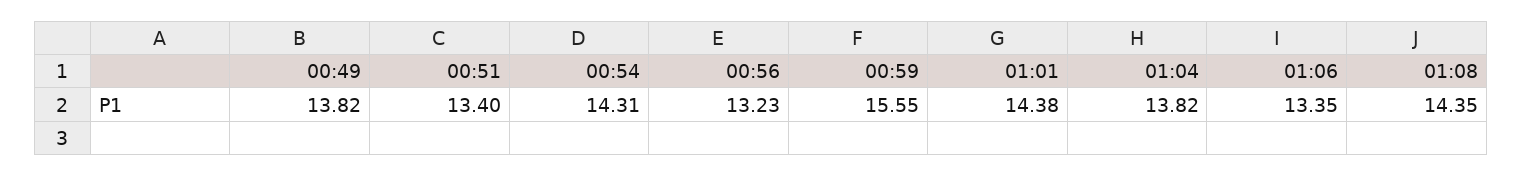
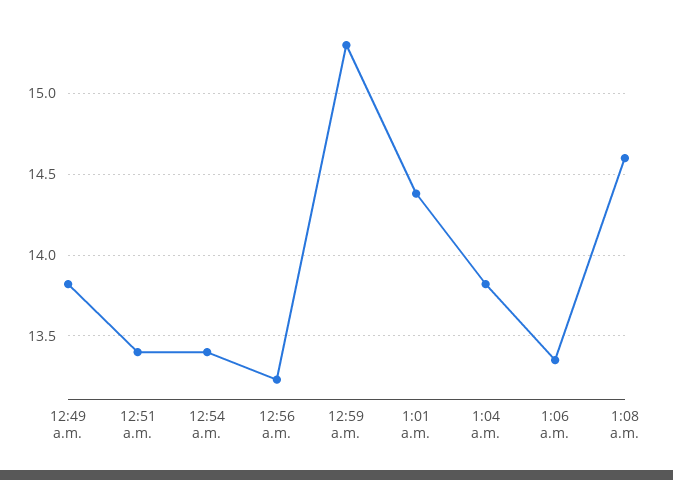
00:54: 14.31 -> 13.4
00:59: 15.55 -> 15.3
01:08: 14.35 -> 14.6

